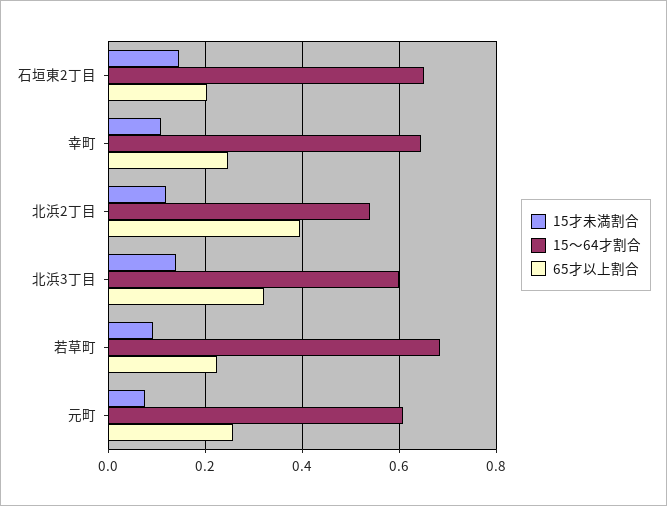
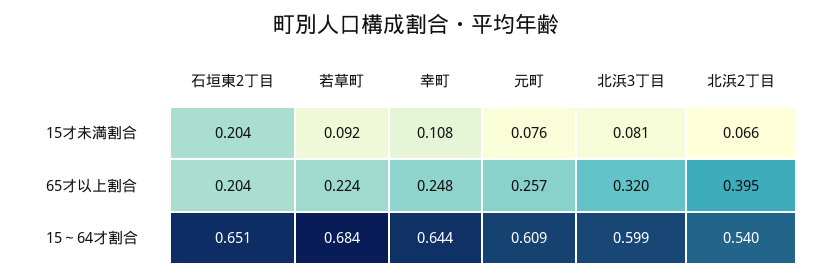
15才未満割合, 石垣東2丁目: 0.14 -> 0.204
15才未満割合, 北浜2丁目: 0.12 -> 0.066
15才未満割合, 北浜3丁目: 0.14 -> 0.081

